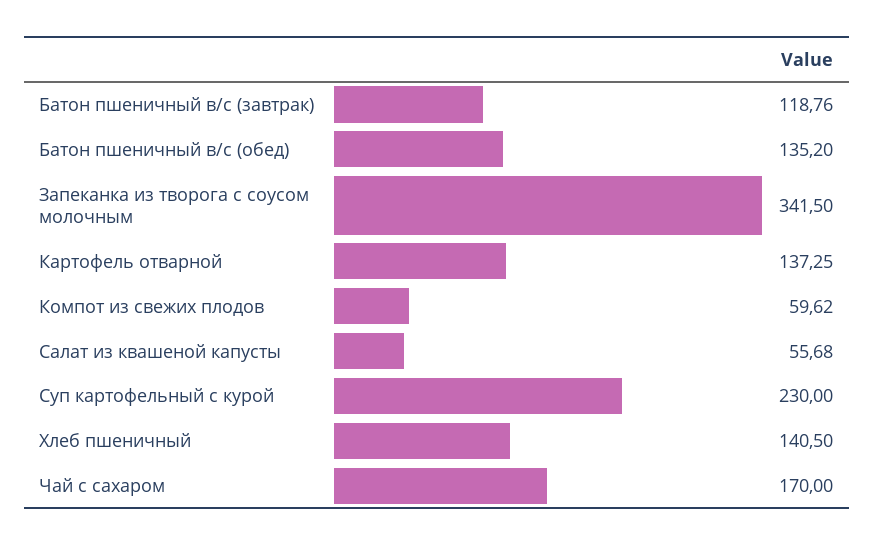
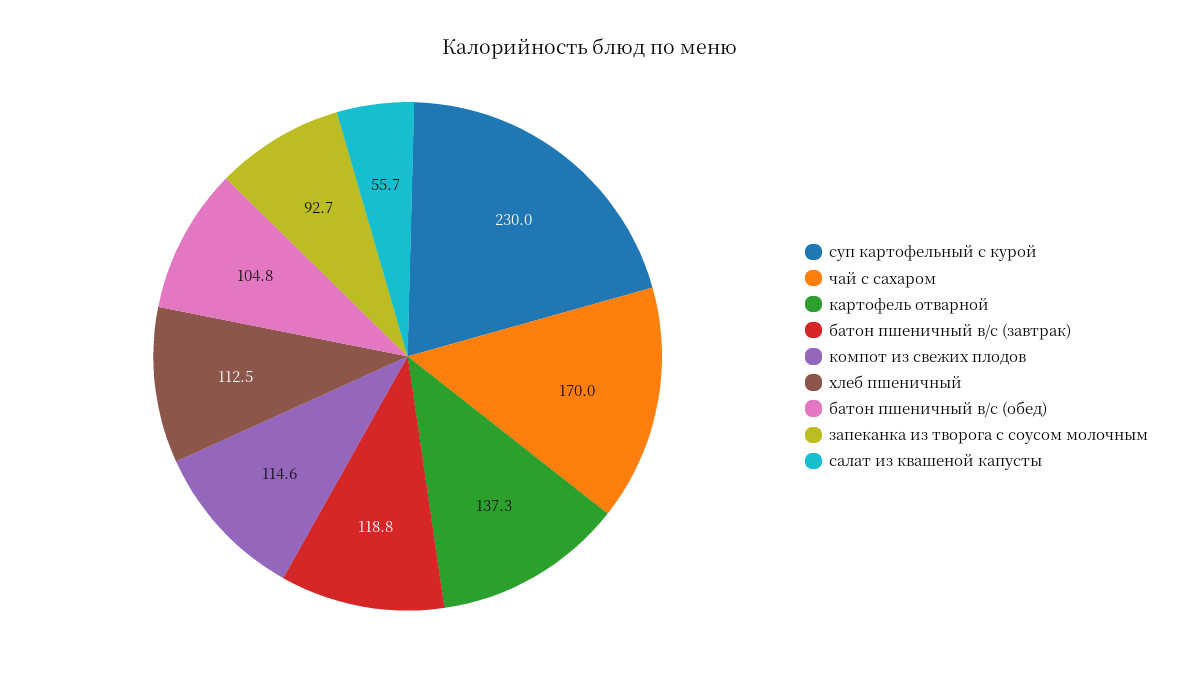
Батон пшеничный в/с (обед): 135.2 -> 104.8
Запеканка из творога с соусом молочным: 341.5 -> 92.7
Компот из свежих плодов: 59.62 -> 114.6
Хлеб пшеничный: 140.5 -> 112.5

